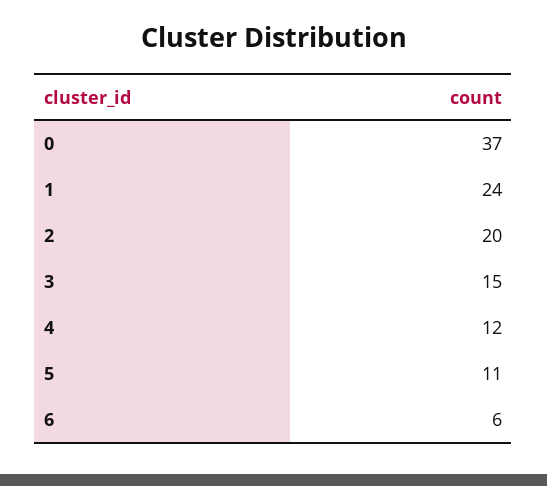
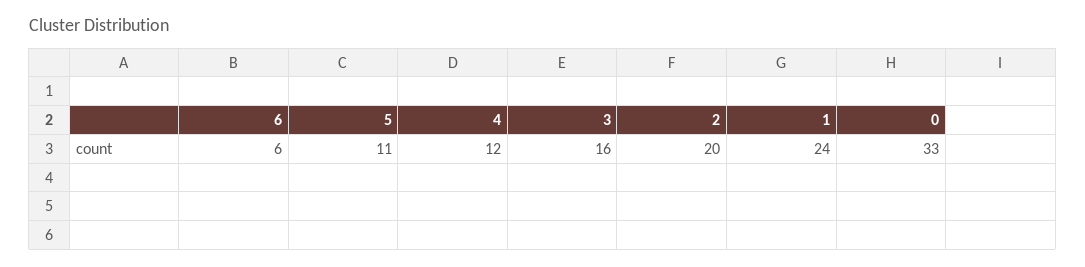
0: 37 -> 33
3: 15 -> 16

